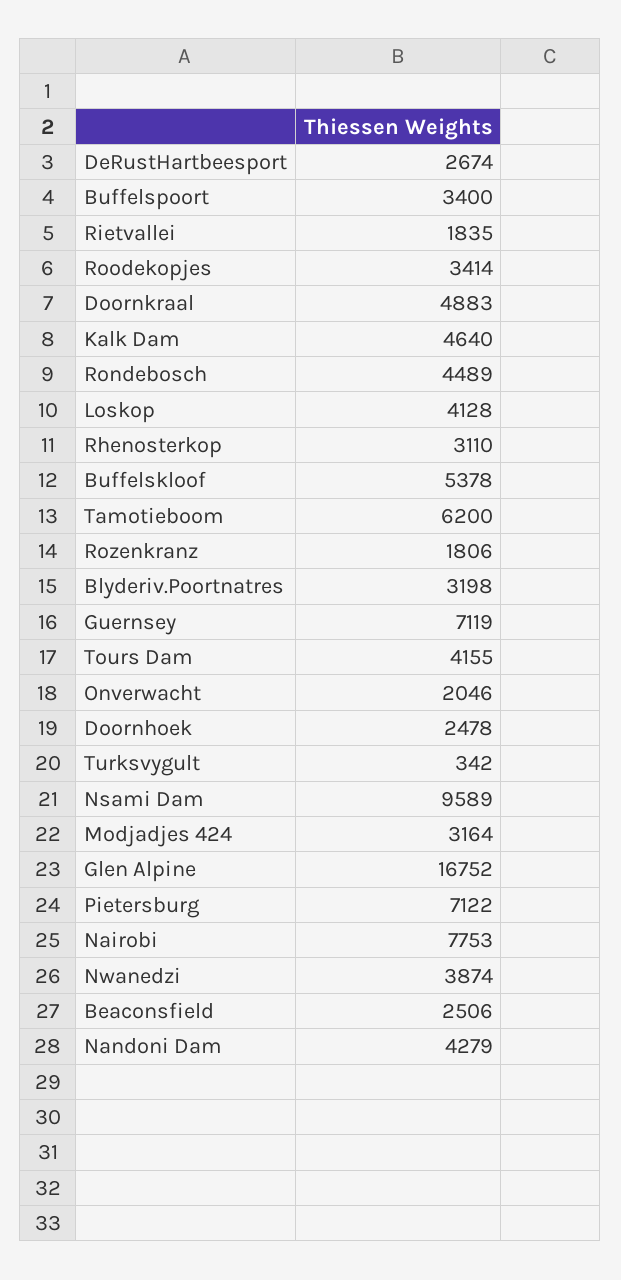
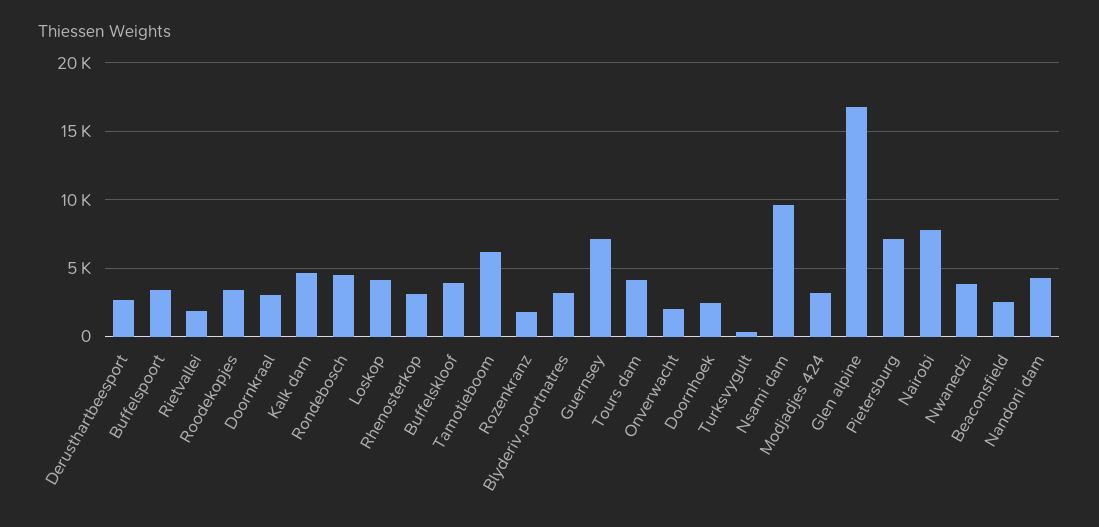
Doornkraal: 4883 -> 3000
Buffelskloof: 5378 -> 4000

